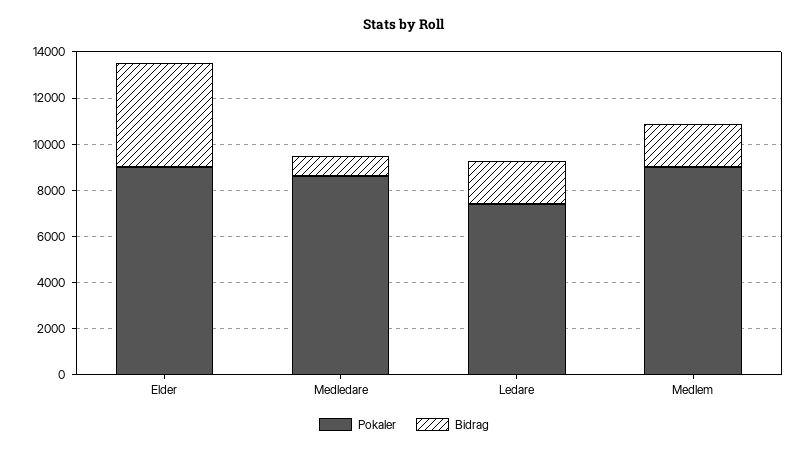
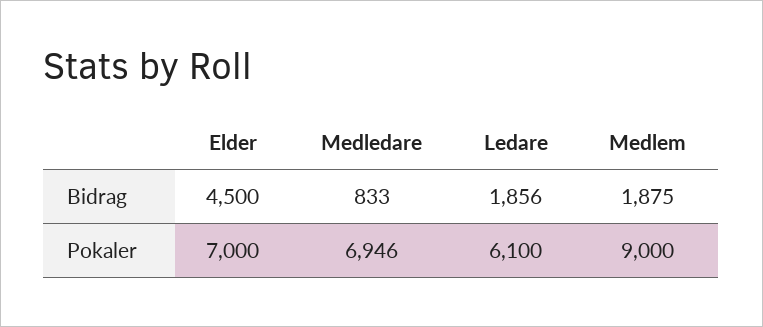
Pokaler, Elder: 9000 -> 7000
Pokaler, Medledare: 8500 -> 6946
Pokaler, Ledare: 7500 -> 6100

